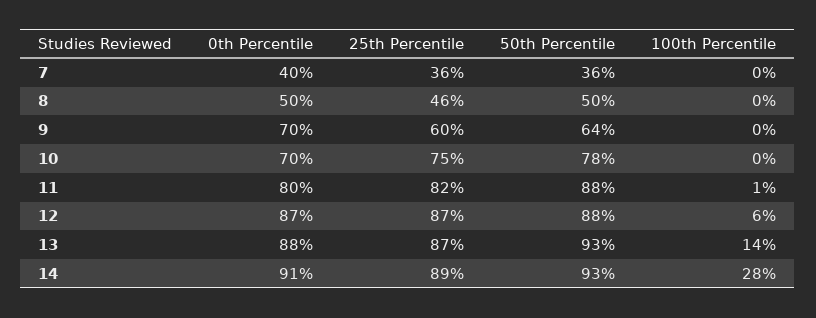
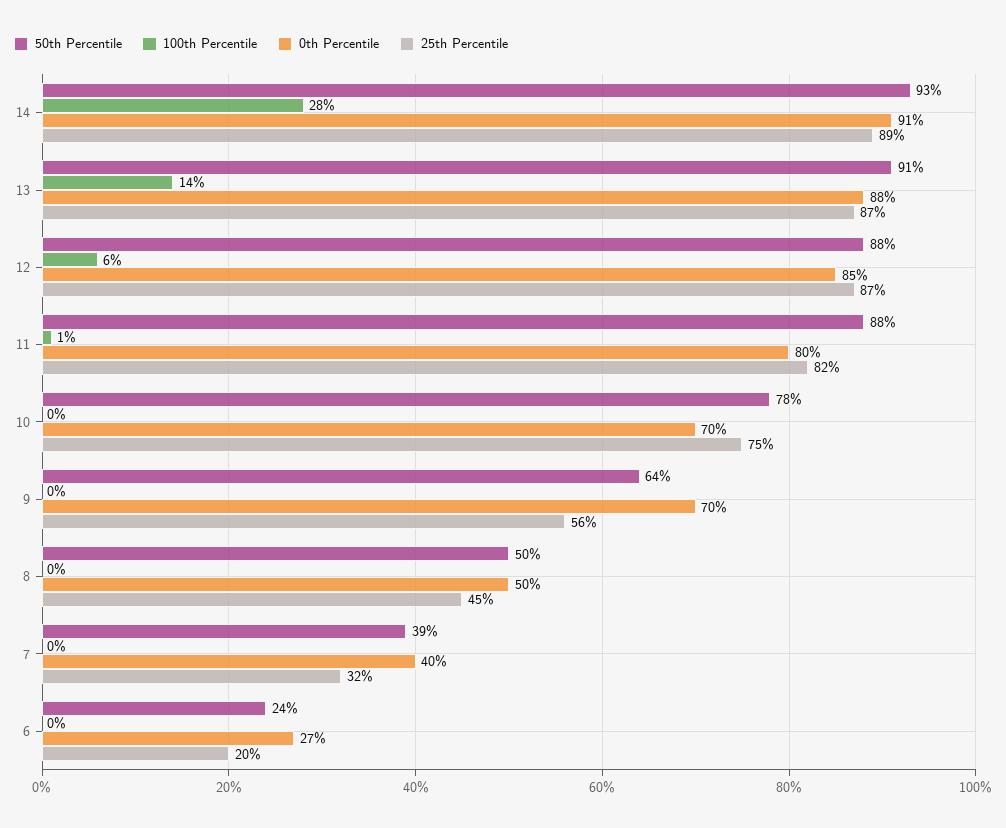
25th Percentile, 7: 36 -> 32
50th Percentile, 7: 36 -> 39
25th Percentile, 8: 46 -> 45
25th Percentile, 9: 60 -> 56
0th Percentile, 12: 87 -> 85
50th Percentile, 13: 93 -> 91
50th Percentile, 6: none -> 24
100th Percentile, 6: none -> 0
0th Percentile, 6: none -> 27
25th Percentile, 6: none -> 20

